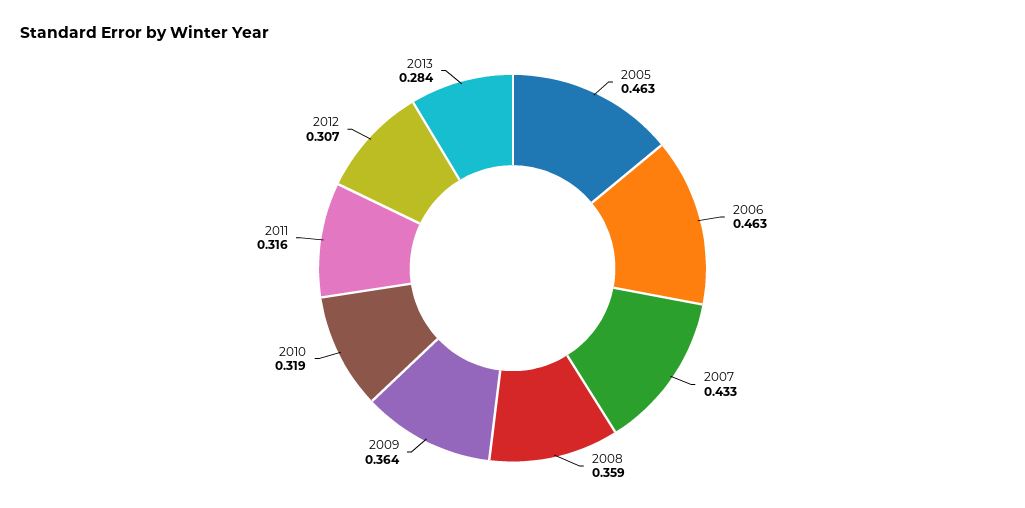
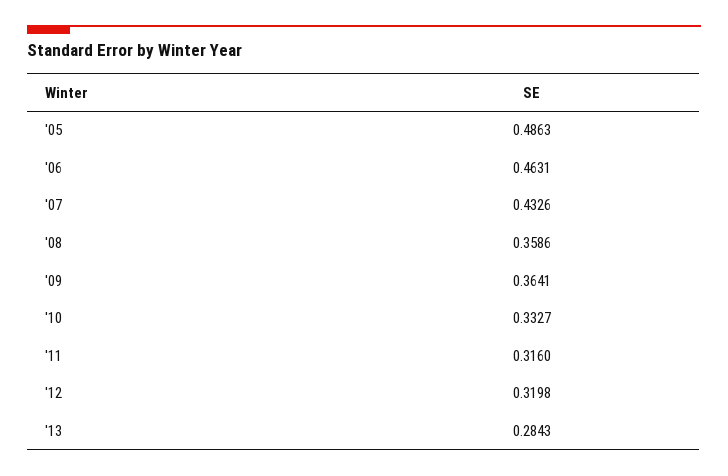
2005: 0.463 -> 0.4863
2010: 0.319 -> 0.3327
2012: 0.307 -> 0.3198

